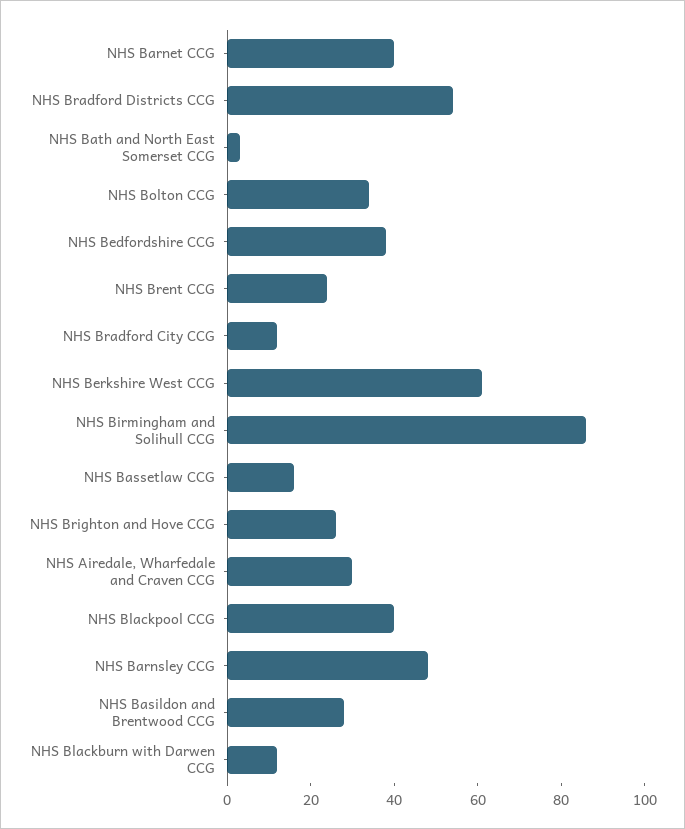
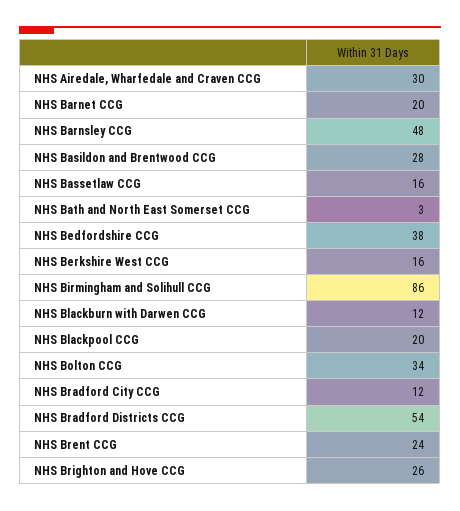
NHS Barnet CCG: 40 -> 20
NHS Berkshire West CCG: 60 -> 16
NHS Blackpool CCG: 40 -> 20

